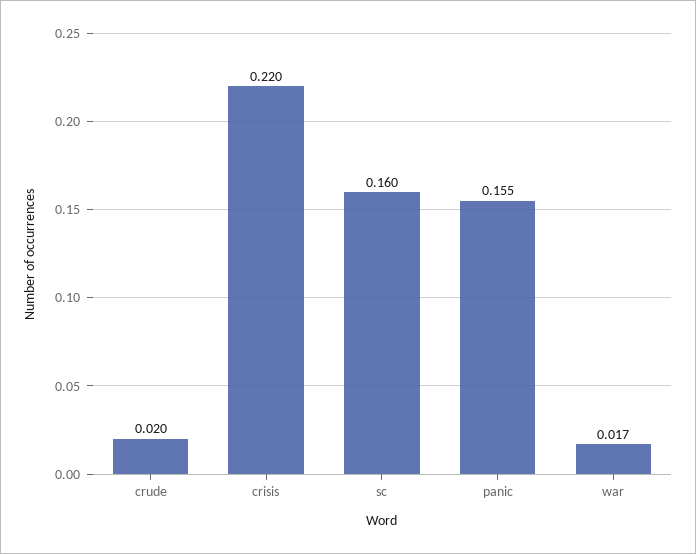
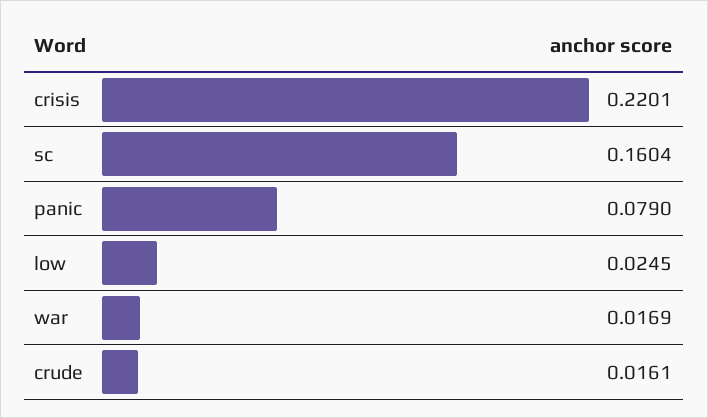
crude: 0.02 -> 0.0161
panic: 0.155 -> 0.079
low: none -> 0.0245

